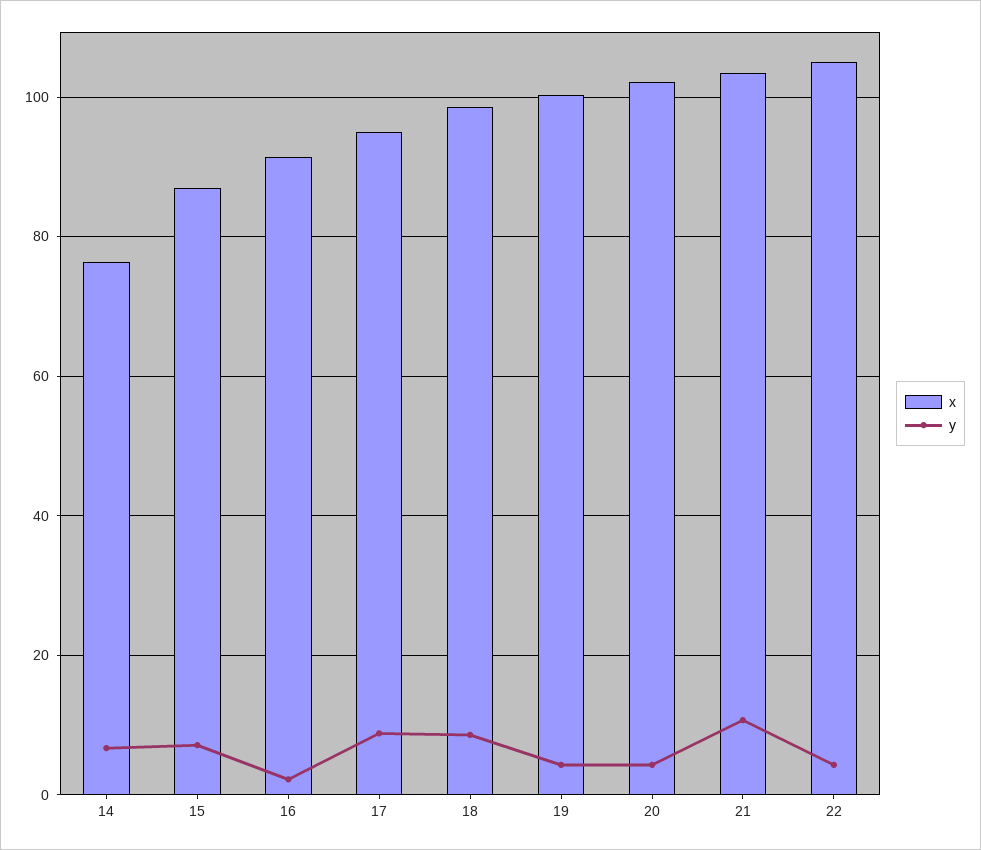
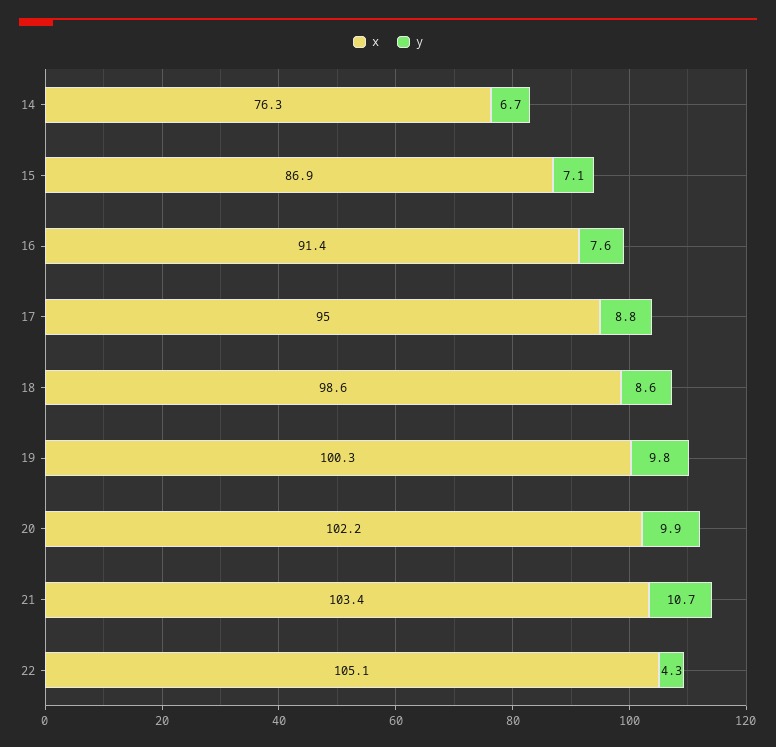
y, 16: 2 -> 7.6
y, 19: 4 -> 9.8
y, 20: 4 -> 9.9

